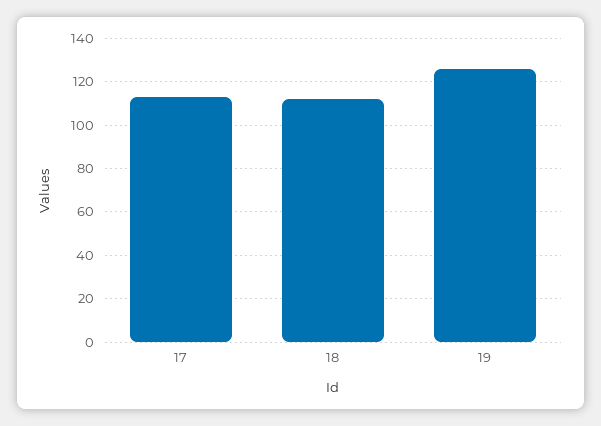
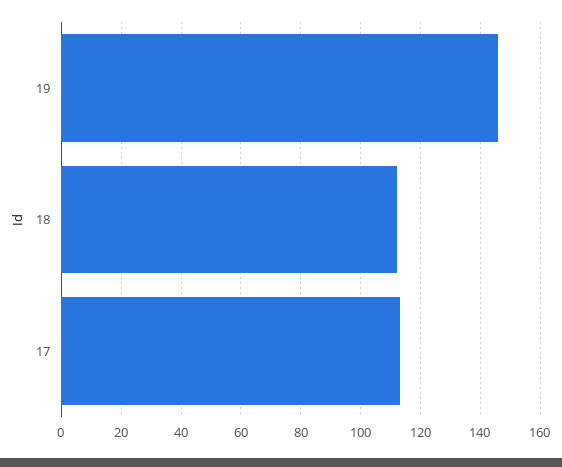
19: 125 -> 145

